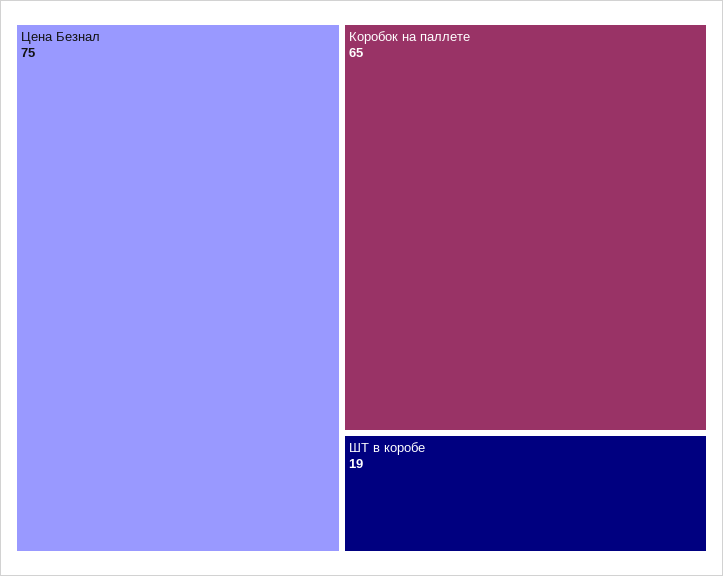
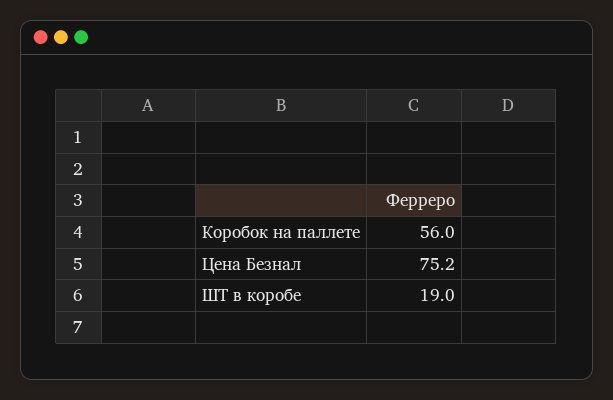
Коробок на паллете: 65 -> 56

